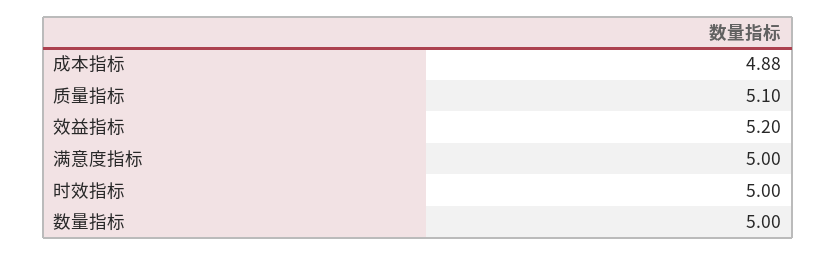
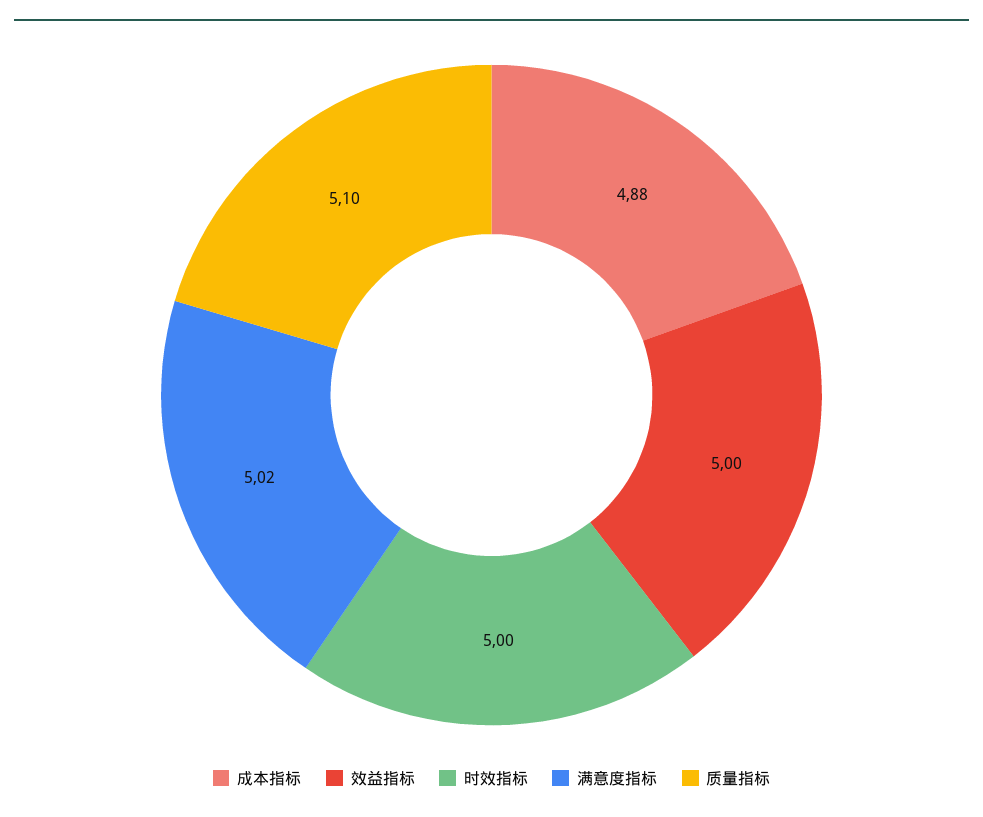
效益指标: 5.2 -> 5
满意度指标: 5 -> 5.02
数量指标: 5 -> none

